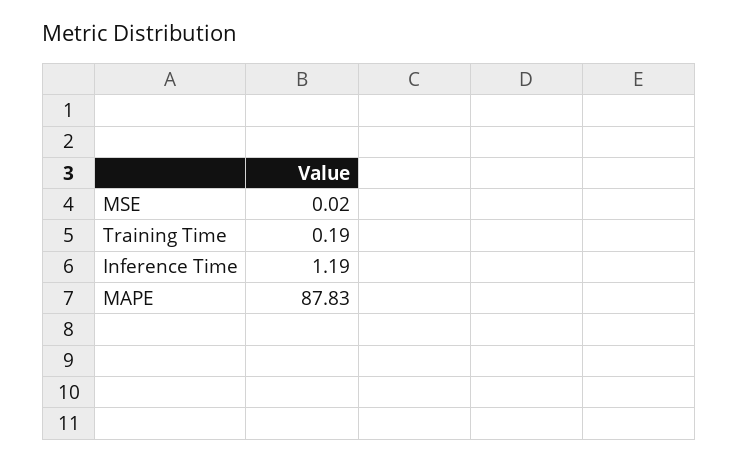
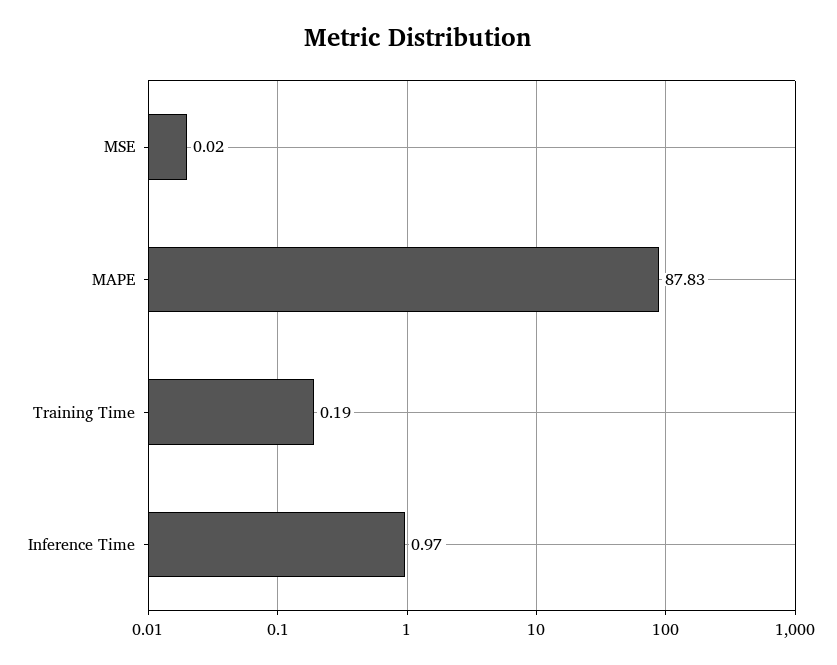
Inference Time: 1.19 -> 0.97

